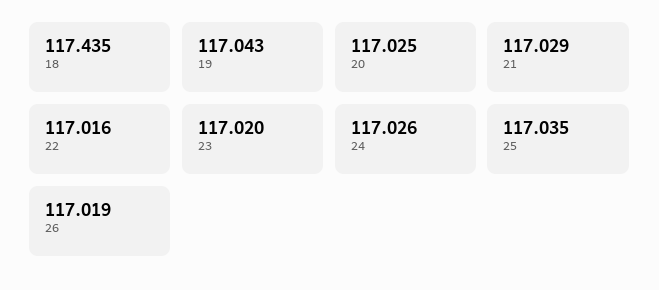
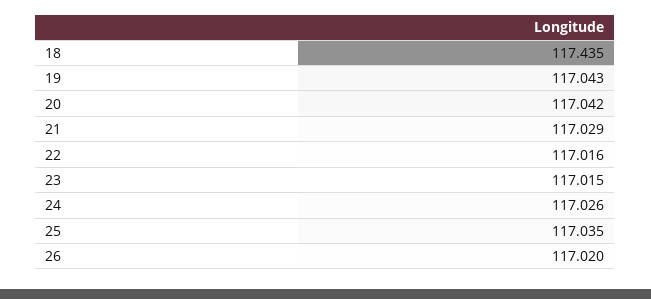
20: 117.025 -> 117.042
23: 117.02 -> 117.015
26: 117.019 -> 117.02

